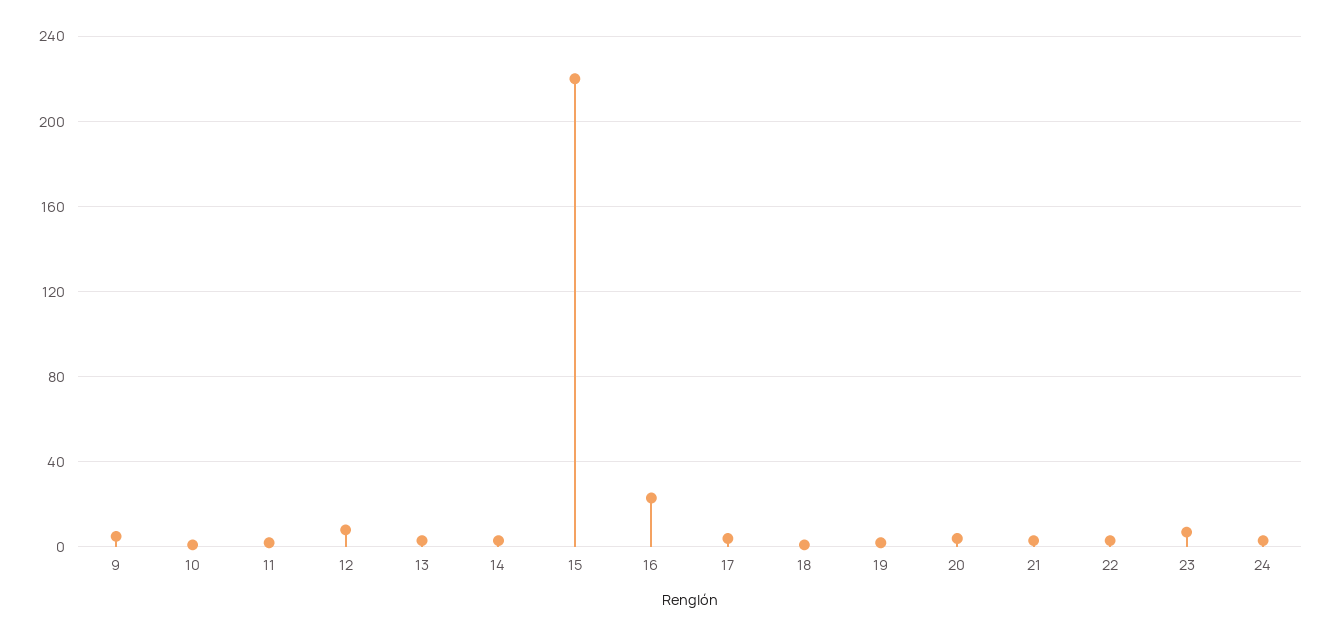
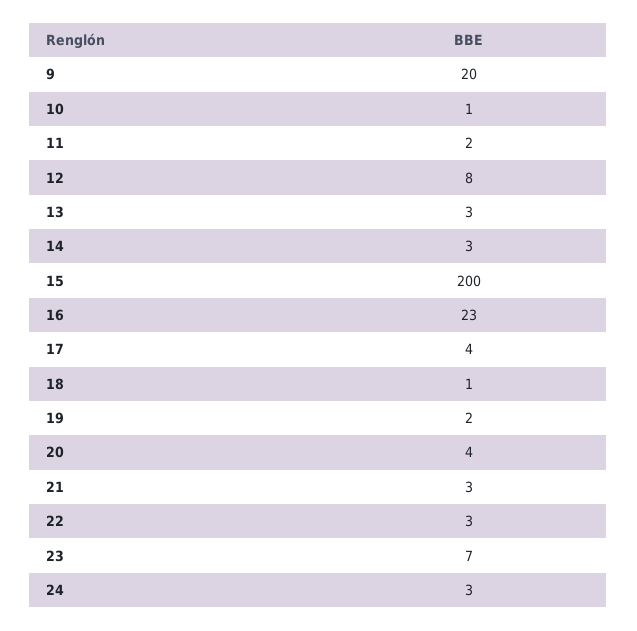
9: 5 -> 20
15: 220 -> 200

